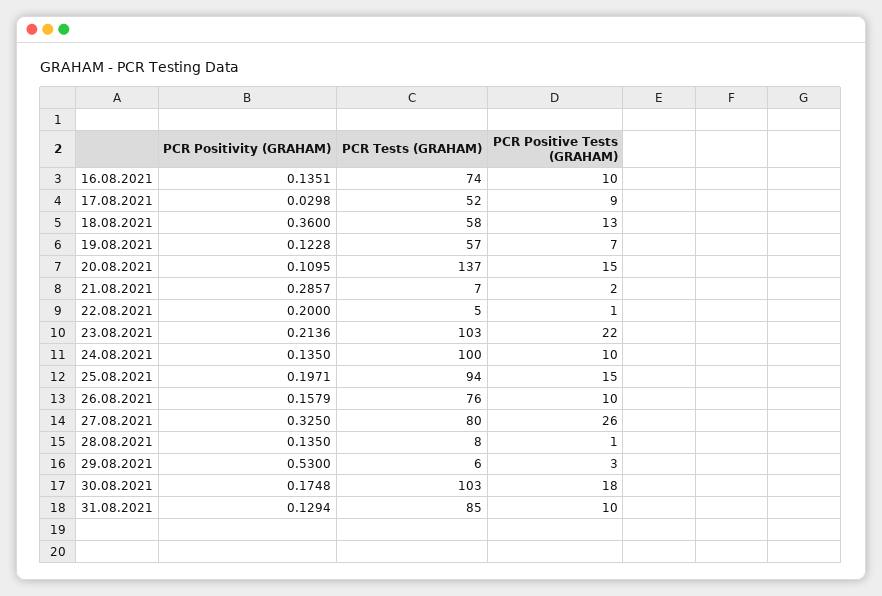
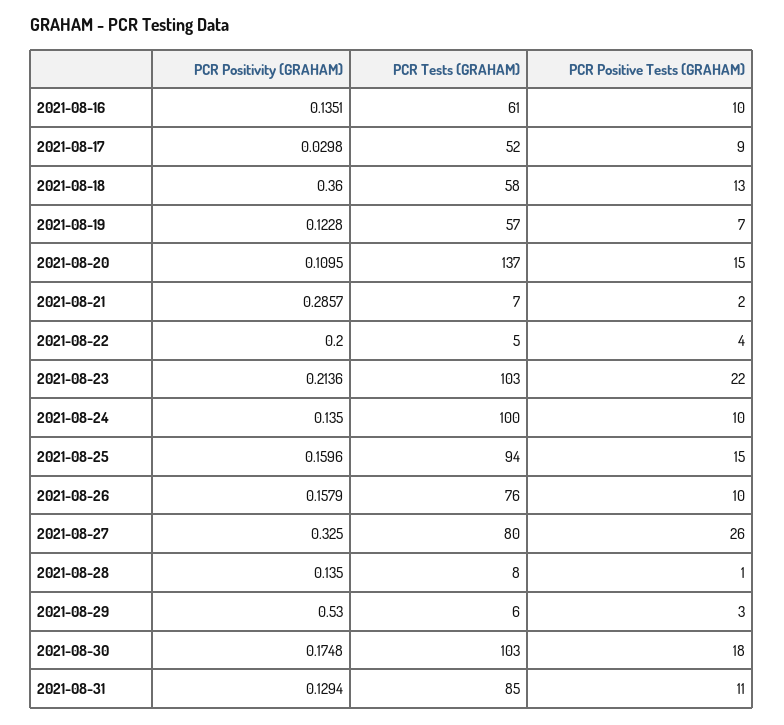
PCR Tests (GRAHAM), 16.08.2021: 74 -> 61
PCR Positive Tests (GRAHAM), 22.08.2021: 1 -> 4
PCR Positivity (GRAHAM), 25.08.2021: 0.1971 -> 0.1596
PCR Positive Tests (GRAHAM), 31.08.2021: 10 -> 11

